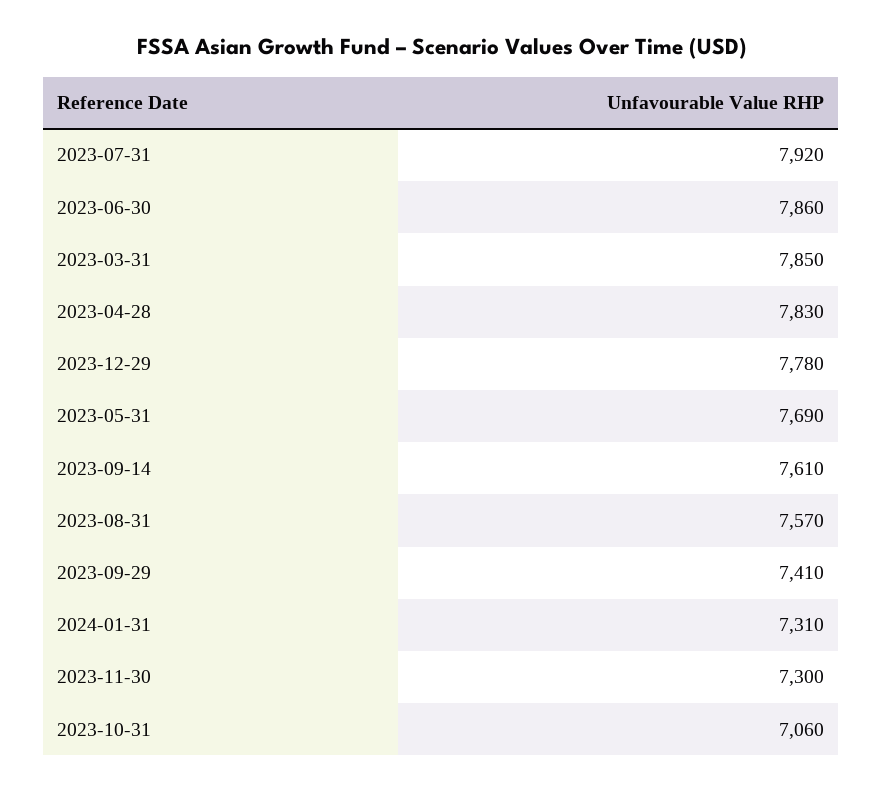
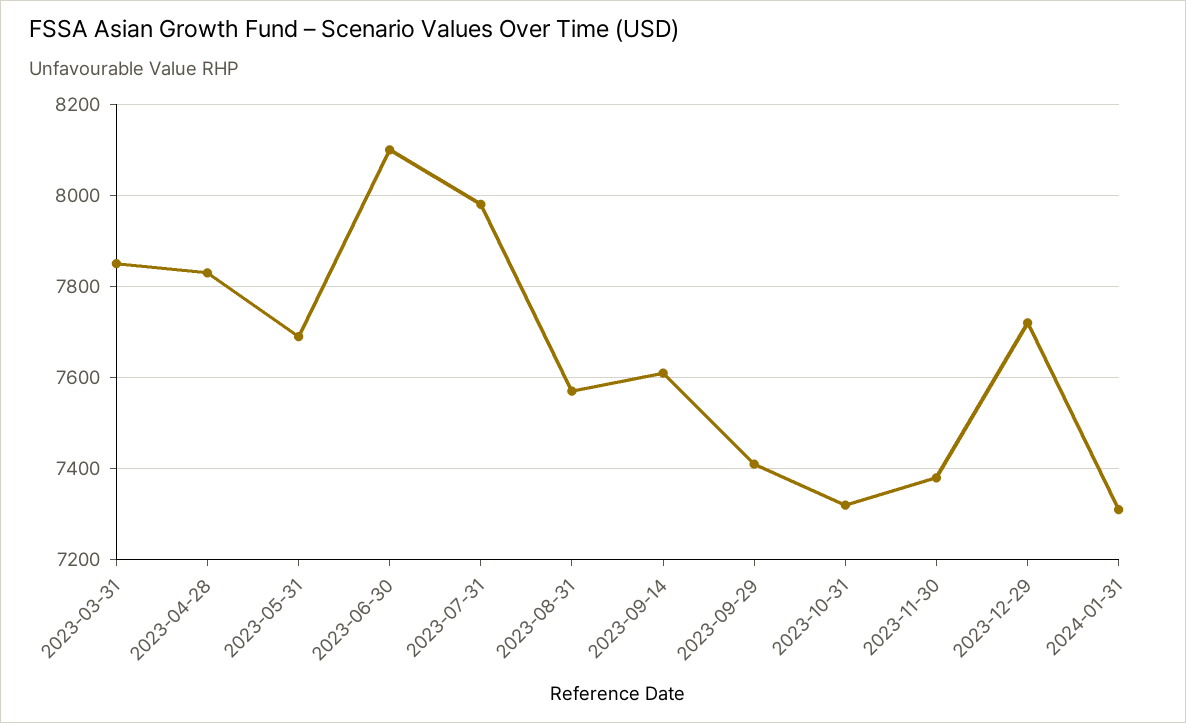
2023-07-31: 7920 -> 7980
2023-06-30: 7860 -> 8100
2023-12-29: 7780 -> 7720
2023-11-30: 7300 -> 7380
2023-10-31: 7060 -> 7320

